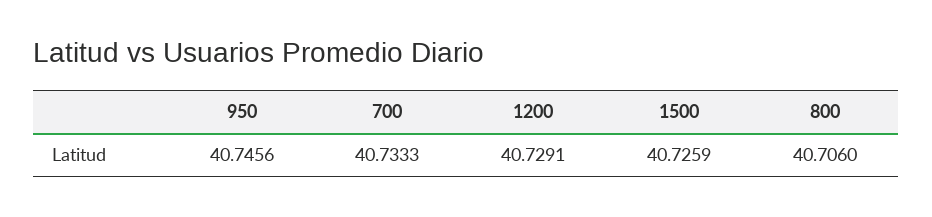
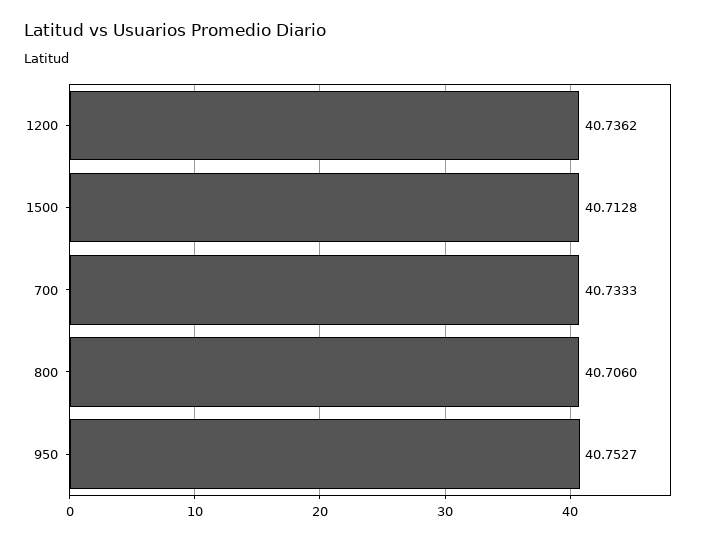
950: 40.7456 -> 40.7527
1200: 40.7291 -> 40.7362
1500: 40.7259 -> 40.7128

